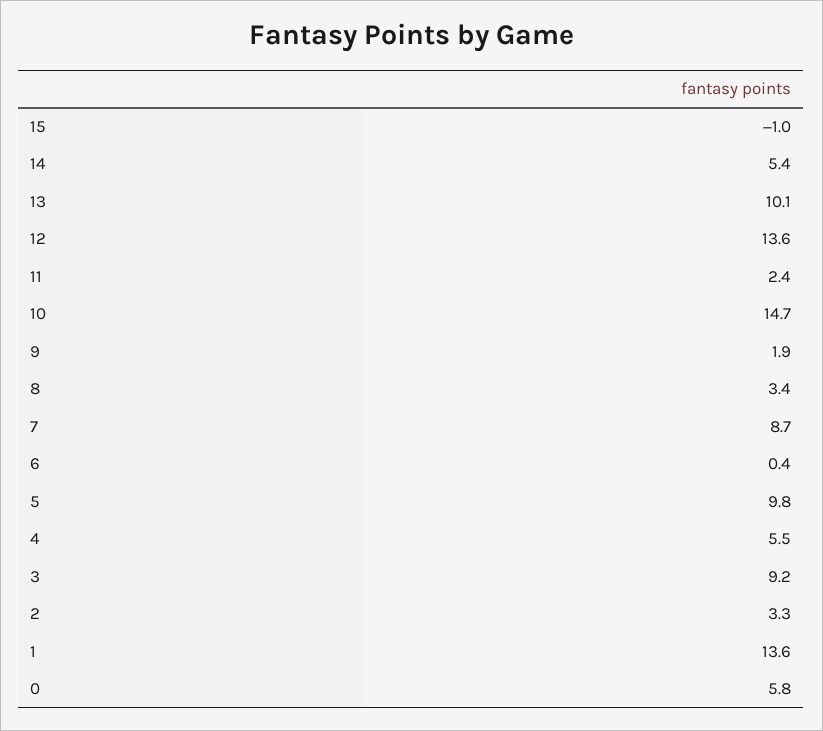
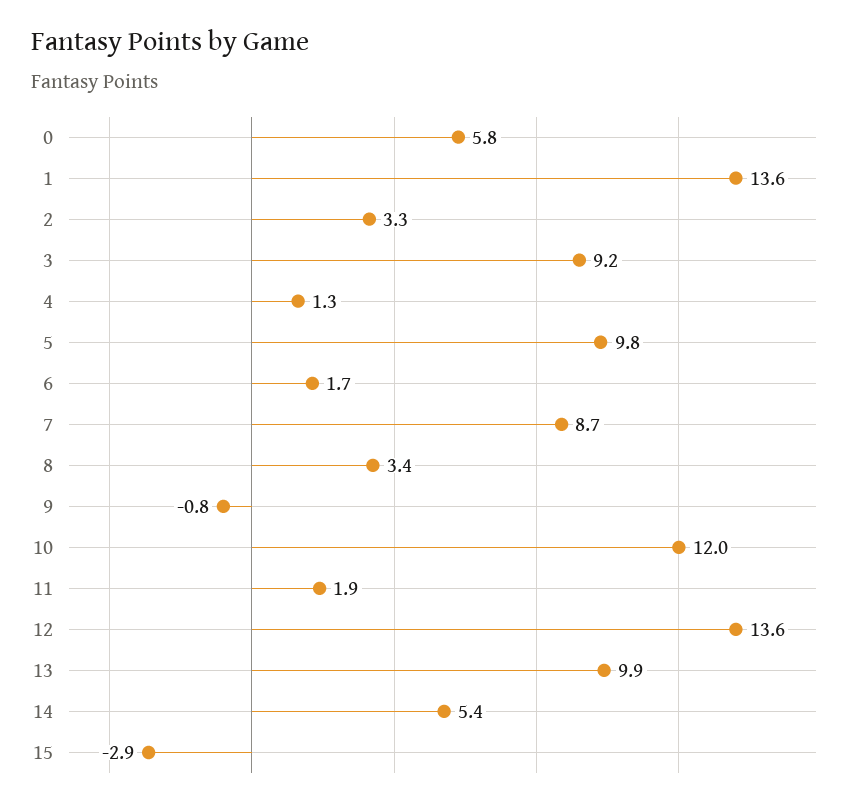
15: -1 -> -2.9
13: 10.1 -> 9.9
11: 2.4 -> 1.9
10: 14.7 -> 12
9: 1.9 -> -0.8
6: 0.4 -> 1.7
4: 5.5 -> 1.3

